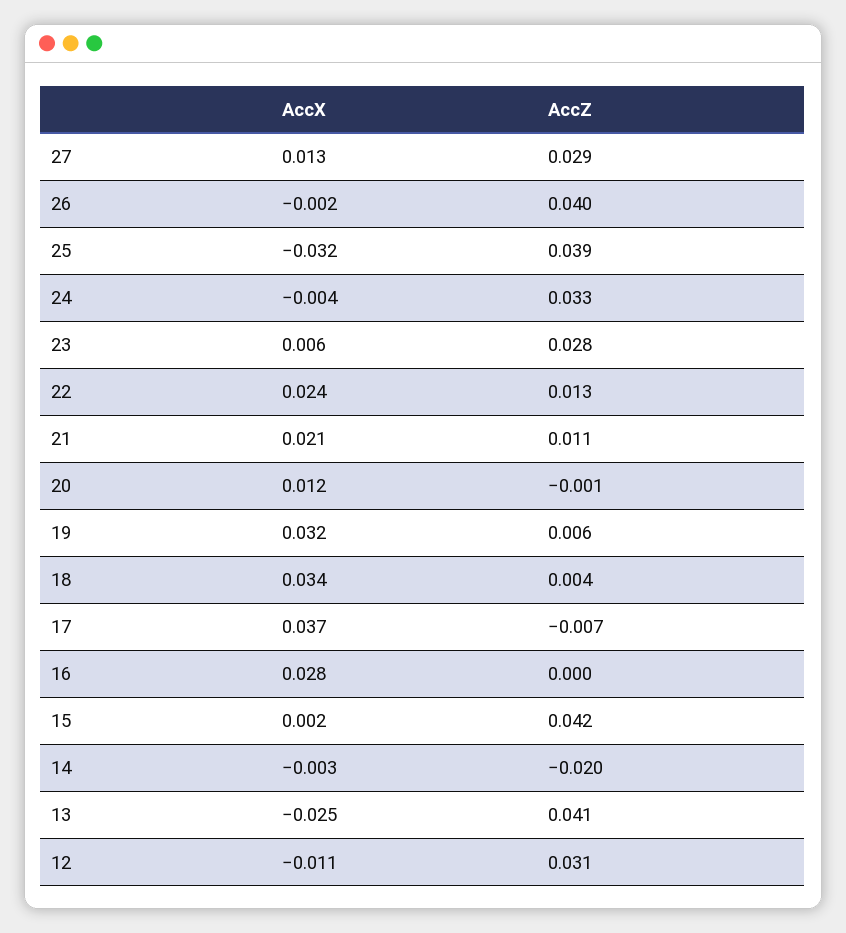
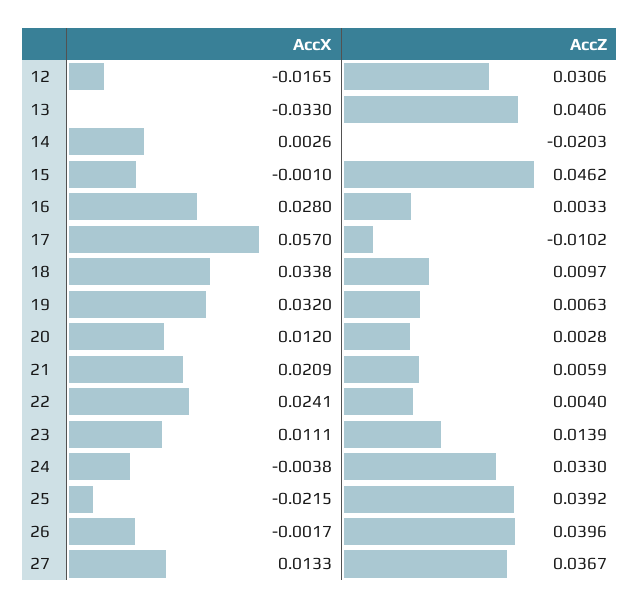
AccZ, 27: 0.029 -> 0.0367
AccX, 25: -0.032 -> -0.0215
AccX, 23: 0.006 -> 0.0111
AccZ, 23: 0.028 -> 0.0139
AccZ, 22: 0.013 -> 0.004
AccZ, 21: 0.011 -> 0.0059
AccZ, 20: -0.001 -> 0.0028
AccZ, 18: 0.004 -> 0.0097
AccX, 17: 0.037 -> 0.057
AccZ, 17: -0.007 -> -0.0102
AccZ, 16: 0 -> 0.0033
AccX, 15: 0.002 -> -0.001
AccZ, 15: 0.042 -> 0.0462
AccX, 14: -0.003 -> 0.0026
AccX, 13: -0.025 -> -0.033
AccX, 12: -0.011 -> -0.0165

